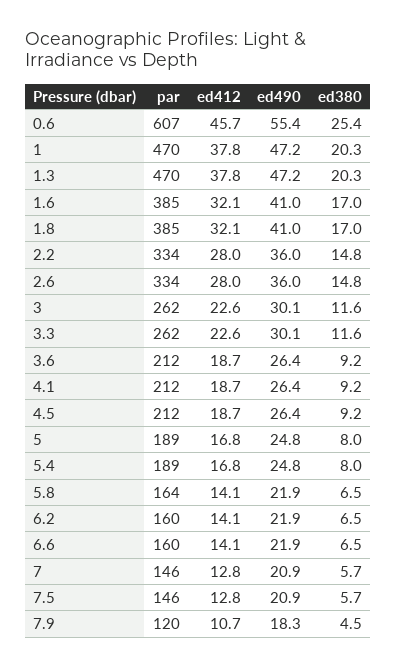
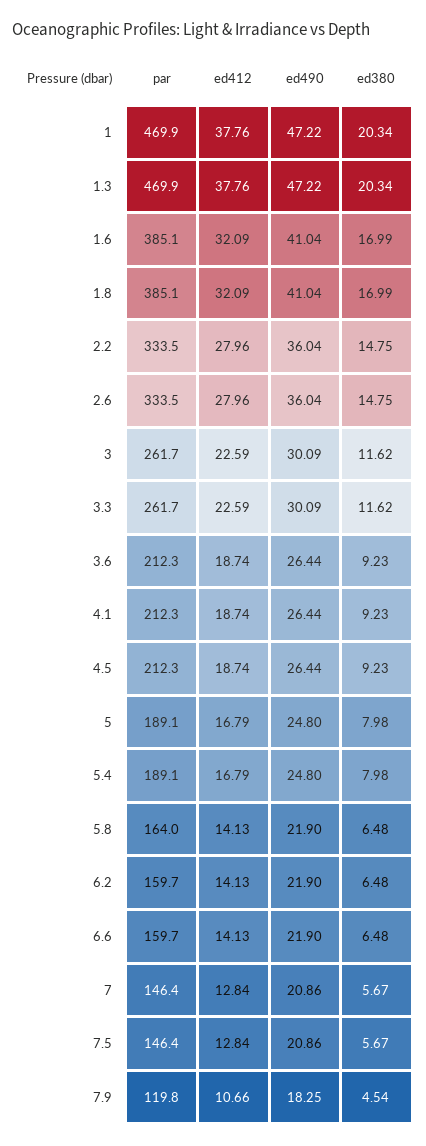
par, 0.6: 607 -> none
ed412, 0.6: 45.7 -> none
ed490, 0.6: 55.4 -> none
ed380, 0.6: 25.4 -> none

